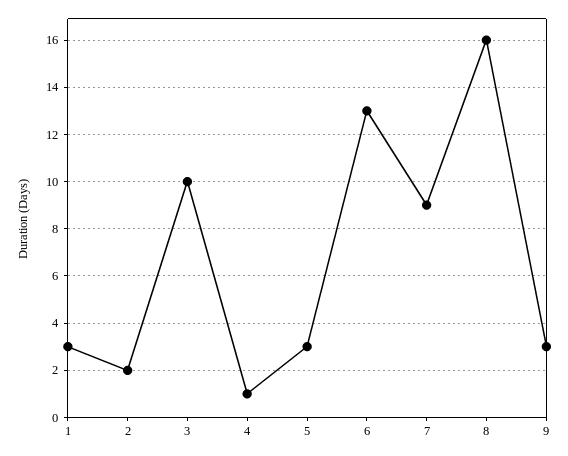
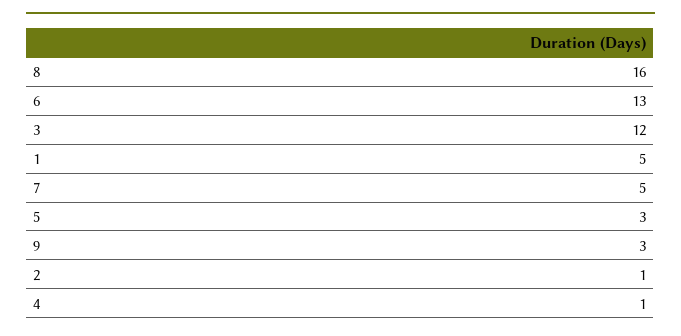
1: 3 -> 5
2: 2 -> 1
3: 10 -> 12
7: 9 -> 5

